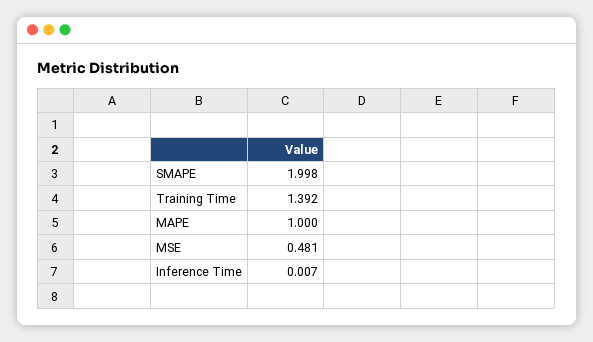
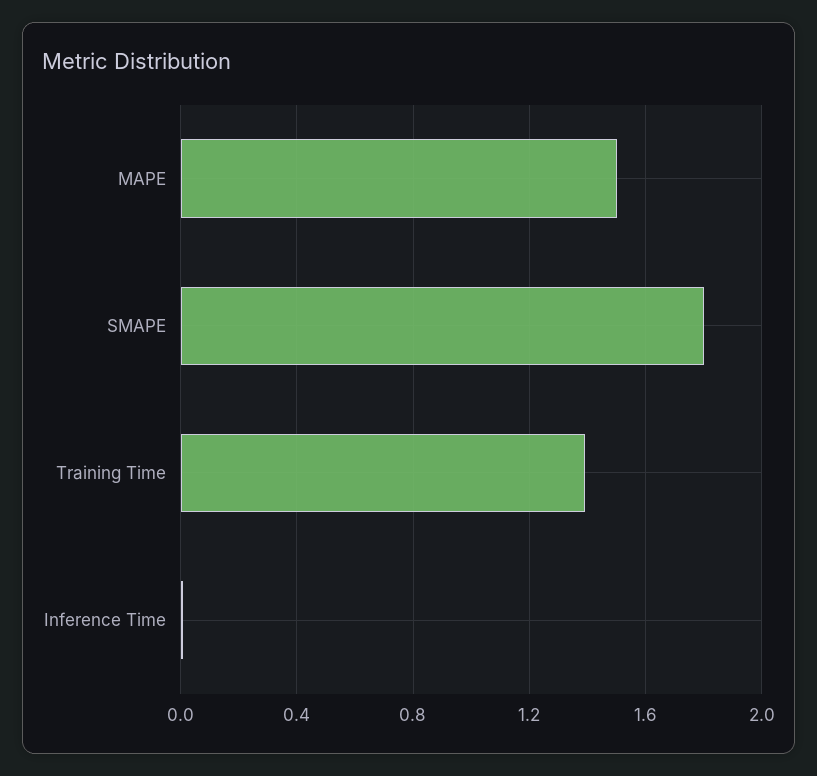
SMAPE: 1.998 -> 1.8
MAPE: 1 -> 1.5
MSE: 0.481 -> none

